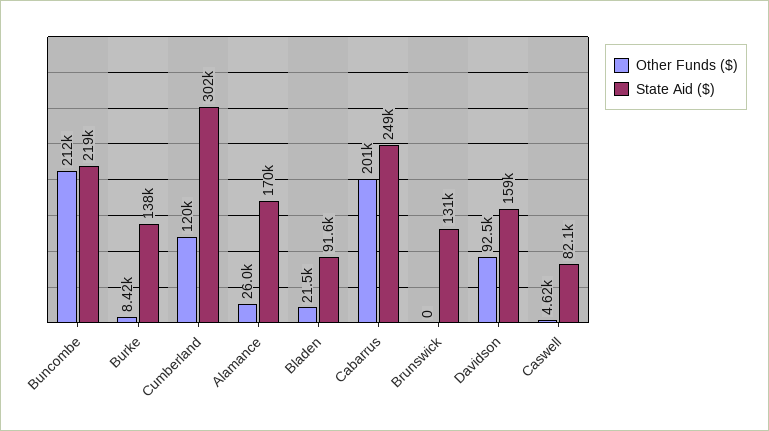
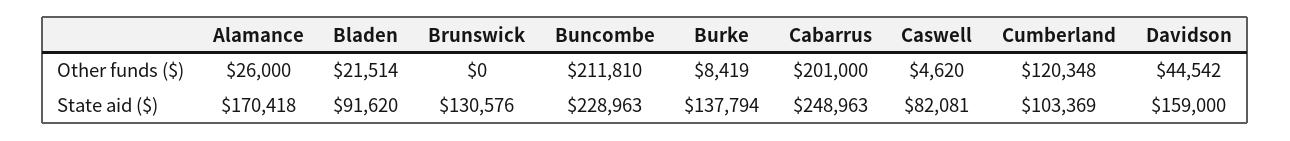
State Aid ($), Buncombe: 219000 -> 228963
State Aid ($), Cumberland: 302000 -> 103369
Other Funds ($), Davidson: 92500 -> 44542

